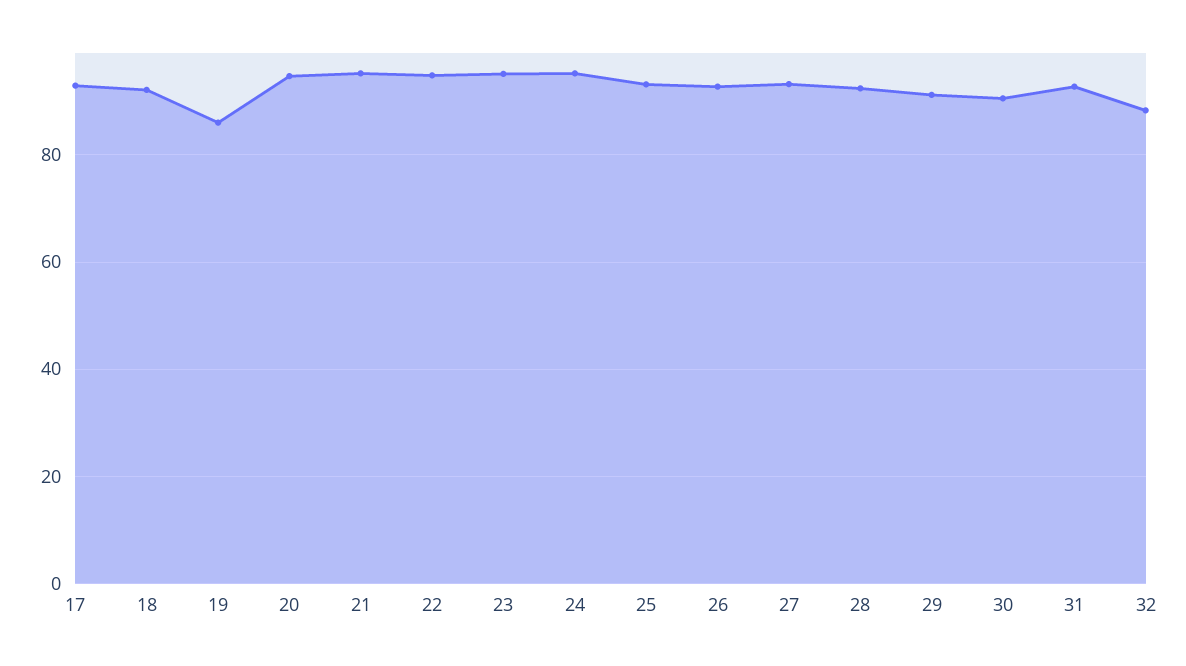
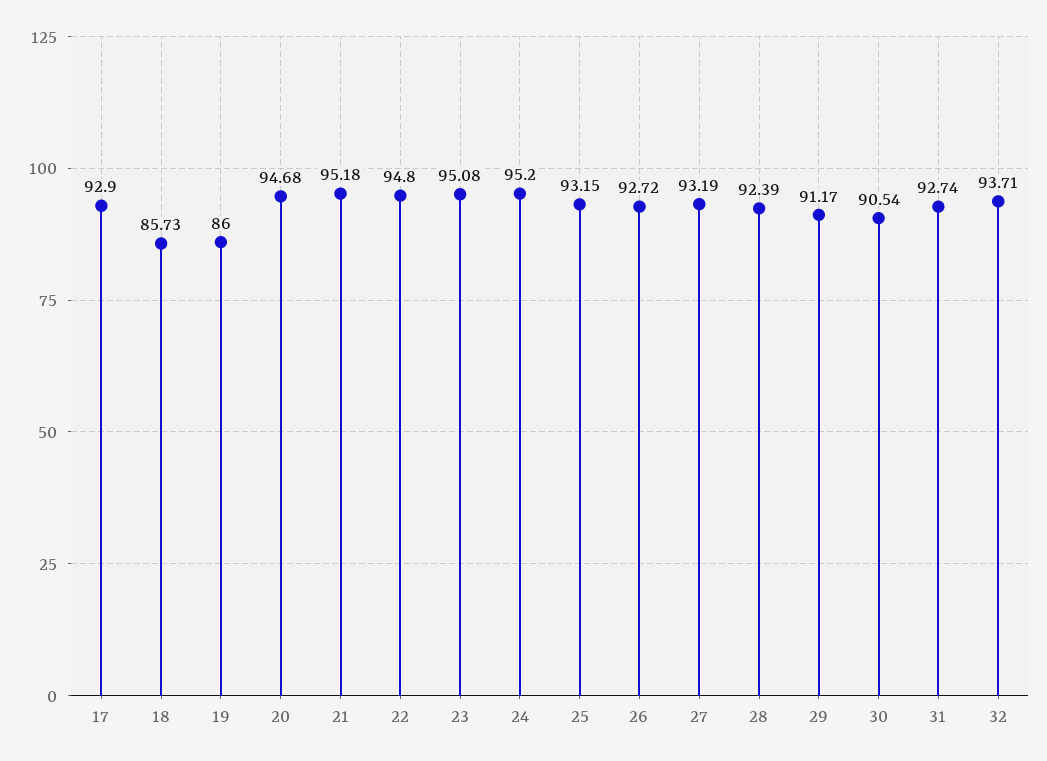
18: 92 -> 85.73
32: 88 -> 93.71

